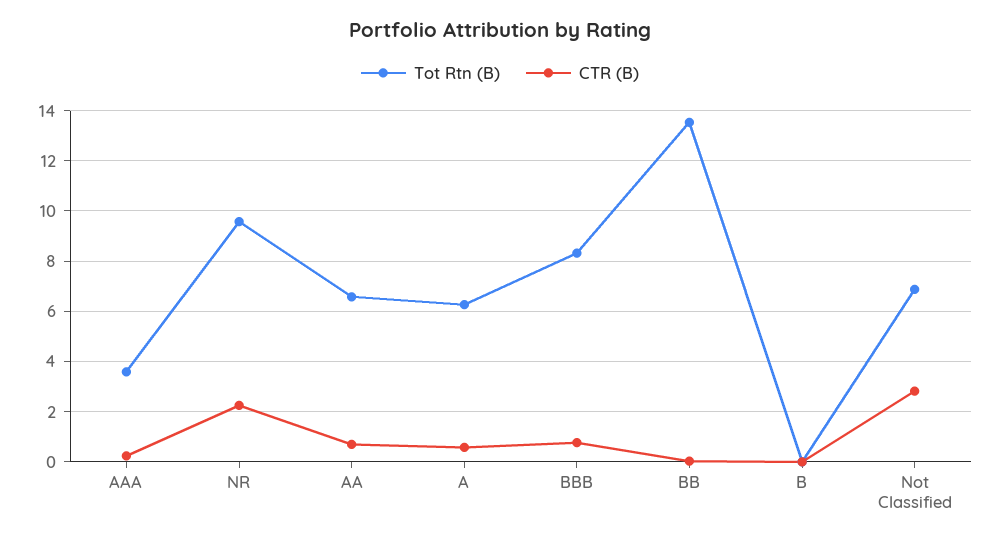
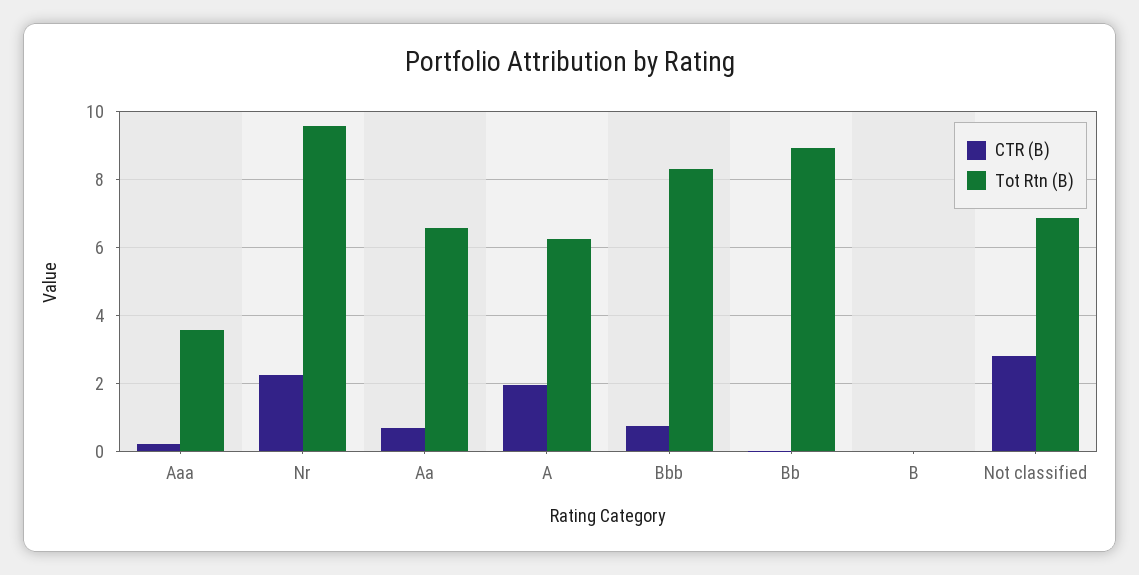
CTR (B), A: 0.5 -> 2
Tot Rtn (B), BB: 13.5 -> 9

